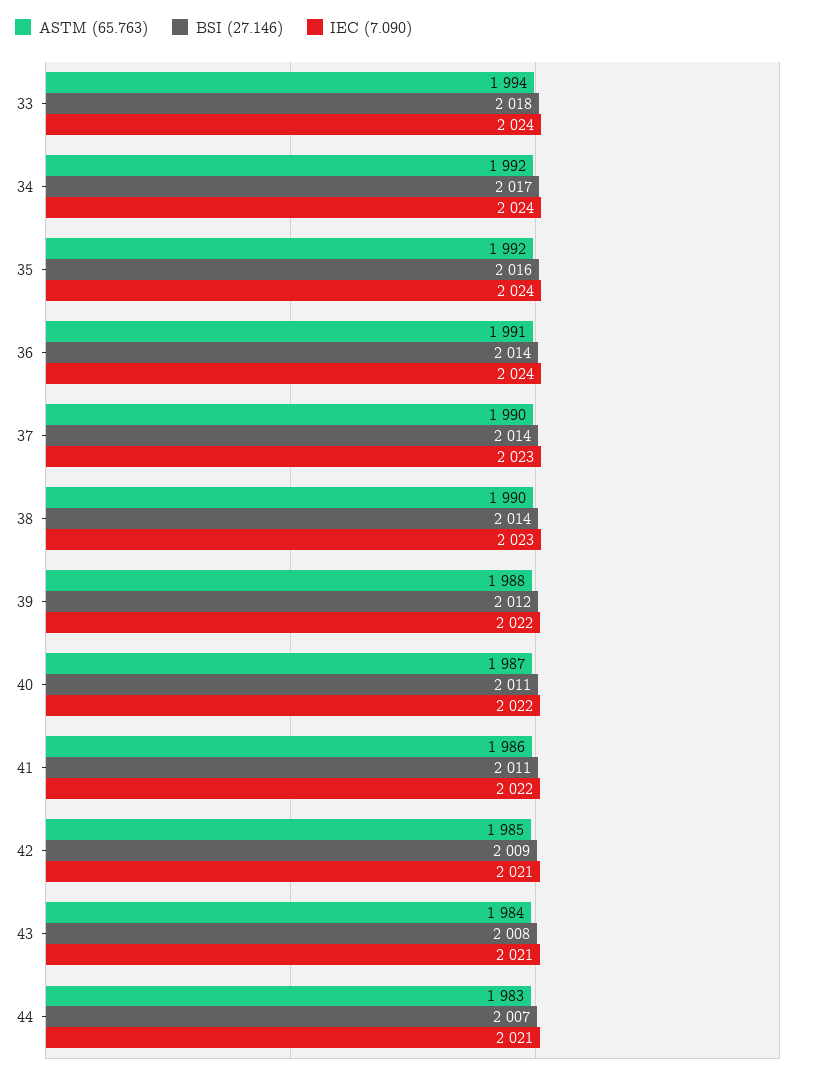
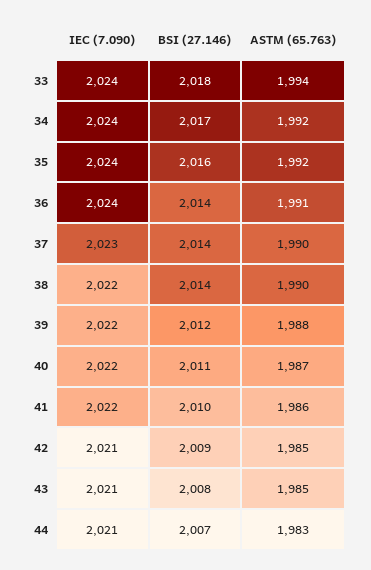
IEC (7.090), 38: 2023 -> 2022
BSI (27.146), 41: 2011 -> 2010
ASTM (65.763), 43: 1984 -> 1985

